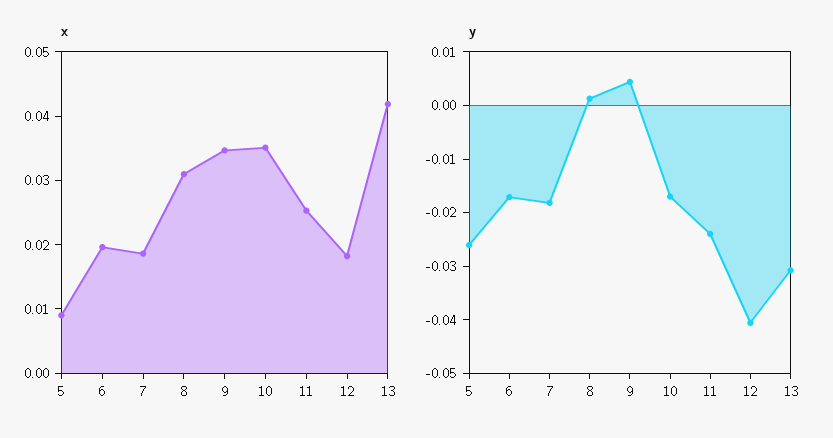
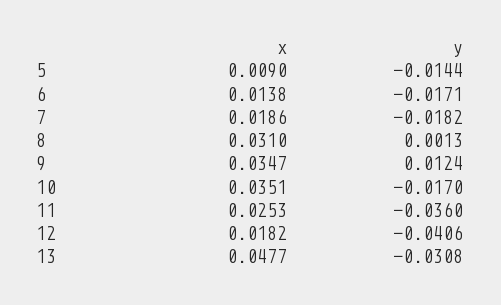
x, 6: 0.02 -> 0.0138
x, 13: 0.042 -> 0.0477
y, 5: -0.026 -> -0.0144
y, 9: 0.004 -> 0.0124
y, 11: -0.024 -> -0.036

